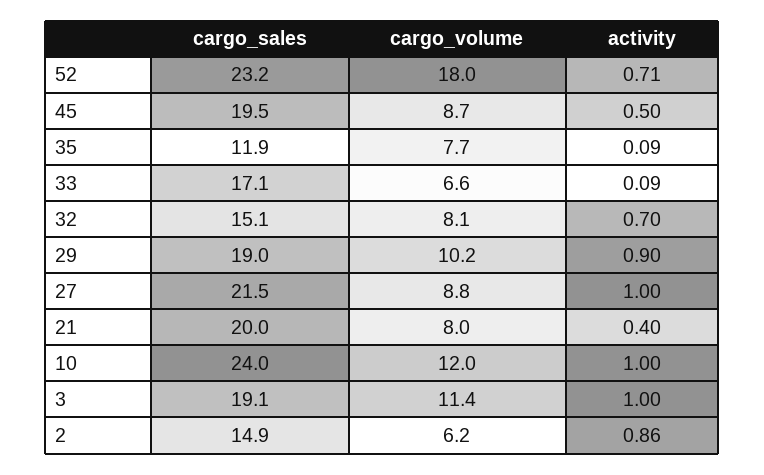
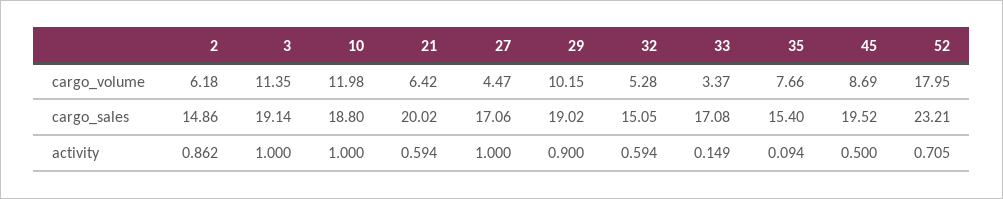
cargo_sales, 35: 11.9 -> 15.4
cargo_volume, 33: 6.6 -> 3.37
activity, 33: 0.09 -> 0.149
cargo_volume, 32: 8.1 -> 5.28
activity, 32: 0.7 -> 0.594
cargo_sales, 27: 21.5 -> 17.06
cargo_volume, 27: 8.8 -> 4.47
cargo_volume, 21: 8 -> 6.42
activity, 21: 0.4 -> 0.594
cargo_sales, 10: 24 -> 18.8

